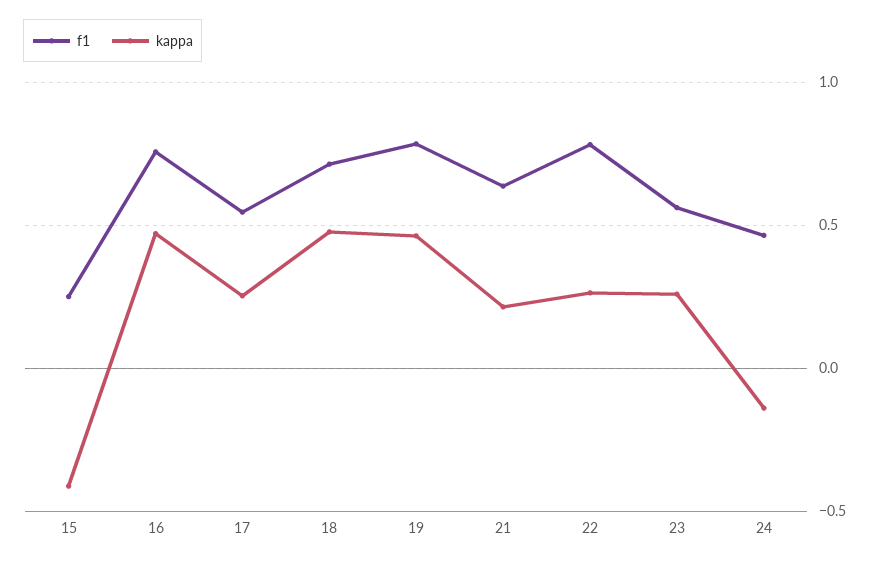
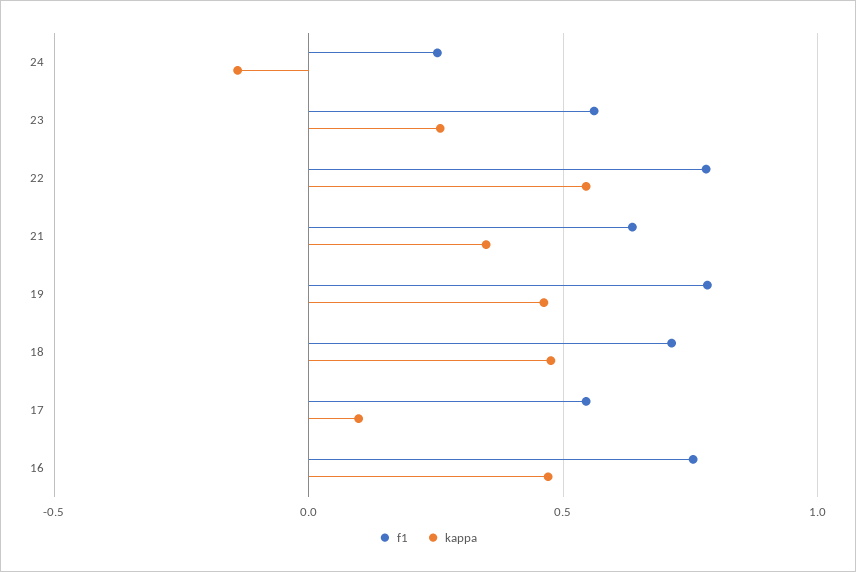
f1, 15: 0.25 -> none
kappa, 15: -0.4 -> none
kappa, 17: 0.25 -> 0.1
kappa, 21: 0.2 -> 0.35
kappa, 22: 0.25 -> 0.55
f1, 24: 0.45 -> 0.25

